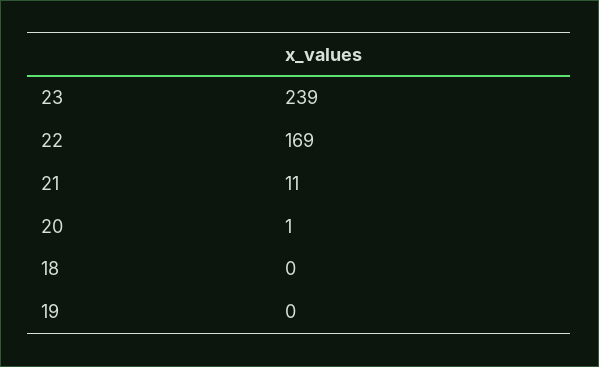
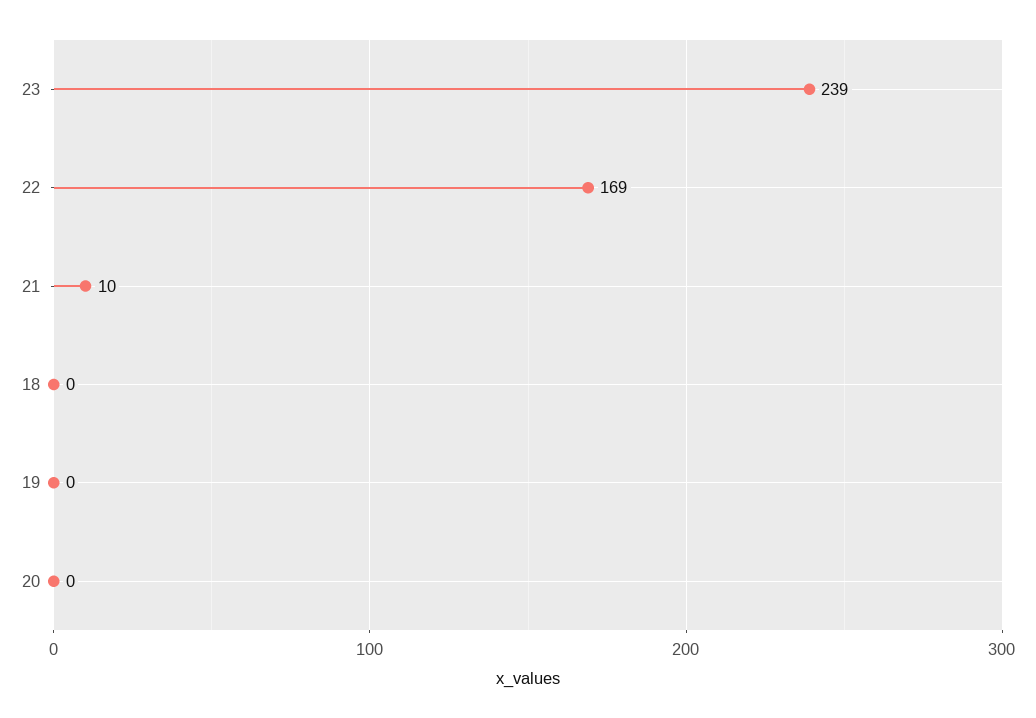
21: 11 -> 10
20: 1 -> 0

